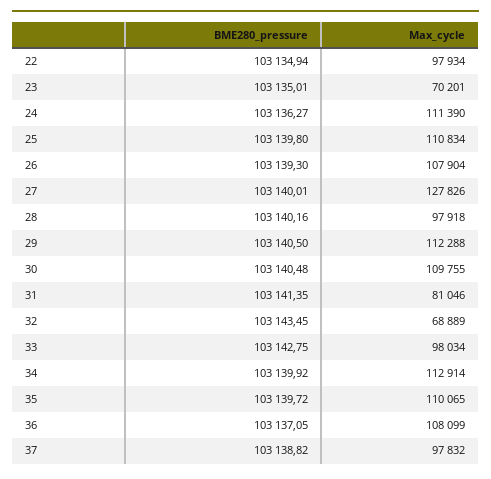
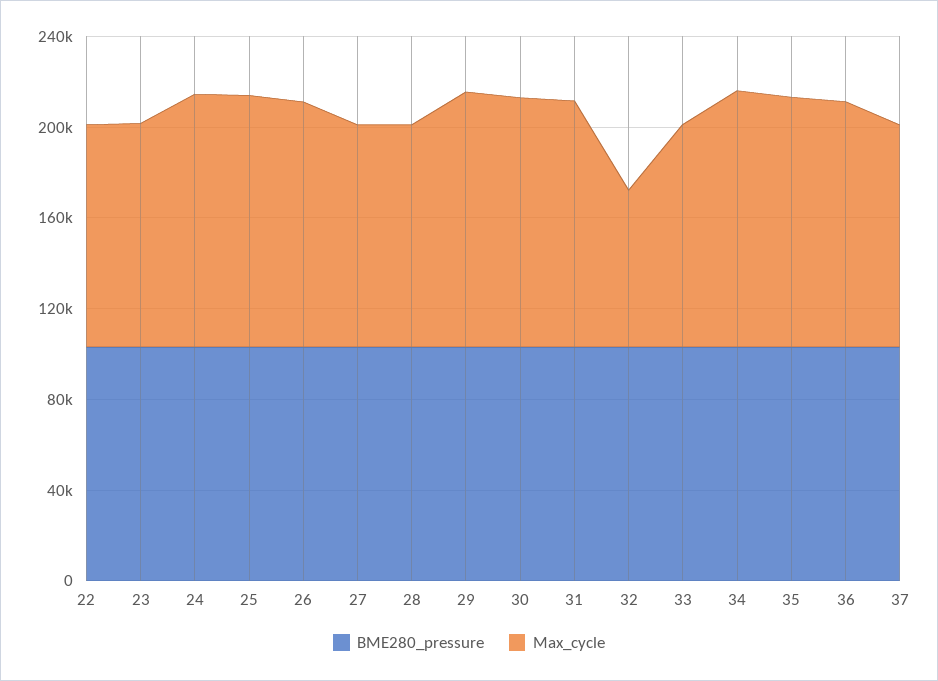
Max_cycle, 23: 70201 -> 100000
Max_cycle, 27: 127826 -> 100000
Max_cycle, 31: 81046 -> 110000

